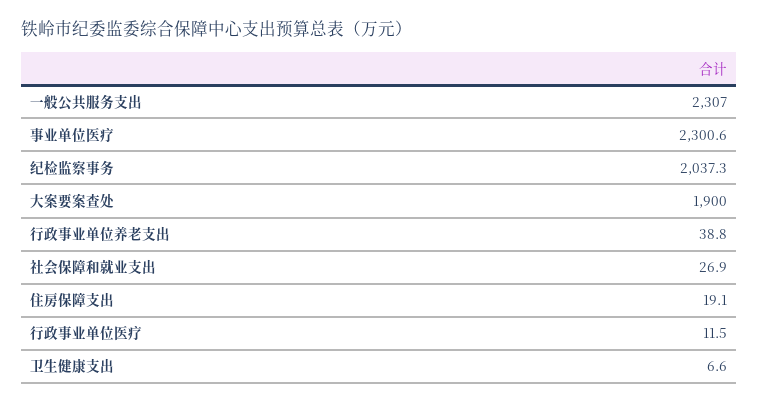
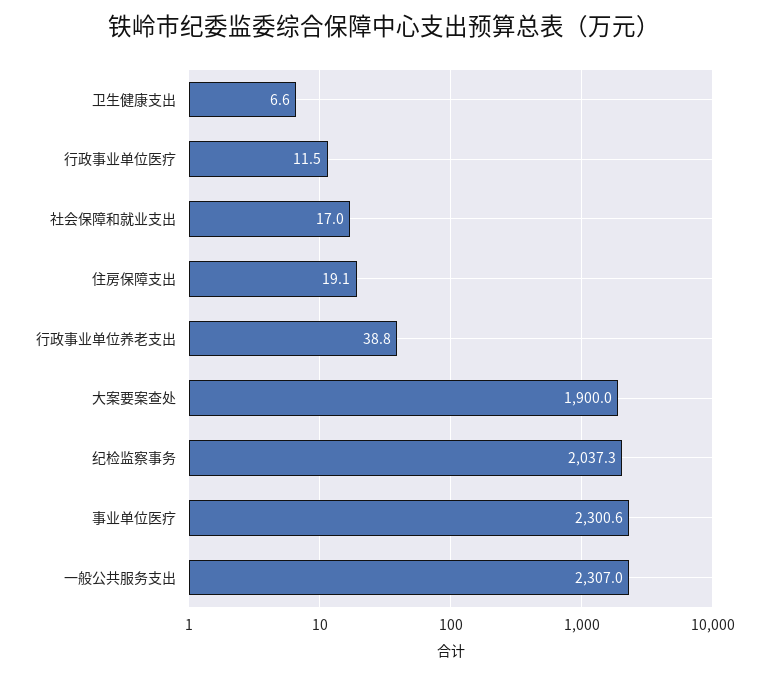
社会保障和就业支出: 26.9 -> 17

